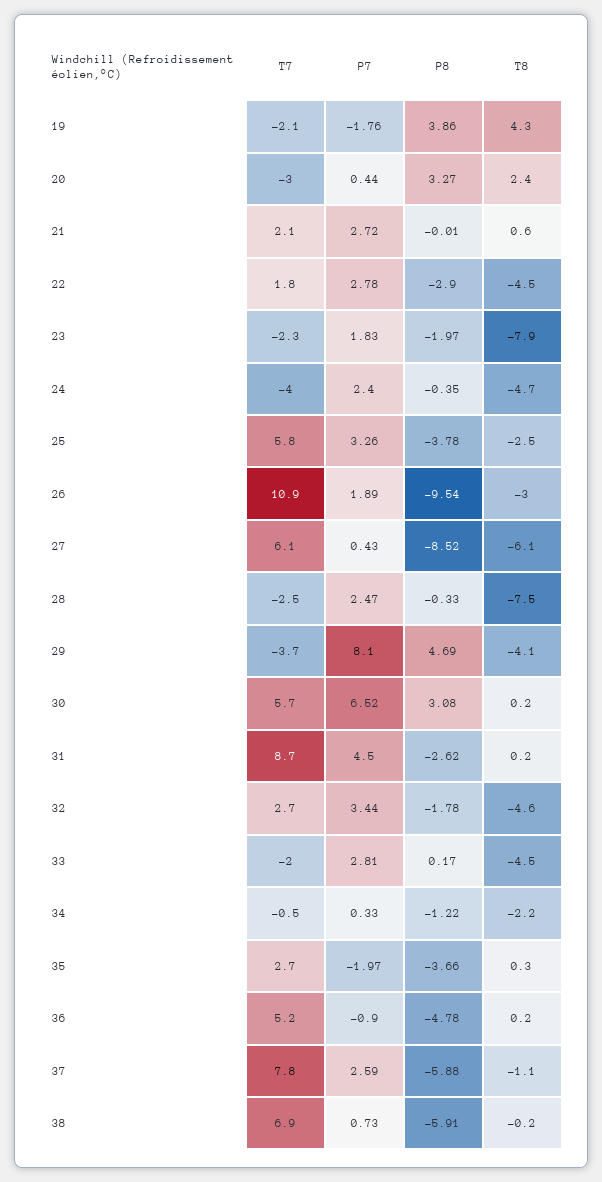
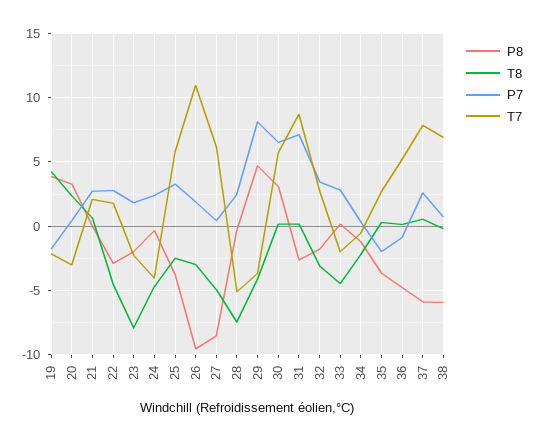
T8, 27: -6.1 -> -5
T7, 28: -2.5 -> -5
P7, 31: 4.5 -> 7
T8, 32: -4.6 -> -3
T8, 37: -1.1 -> 0.5

